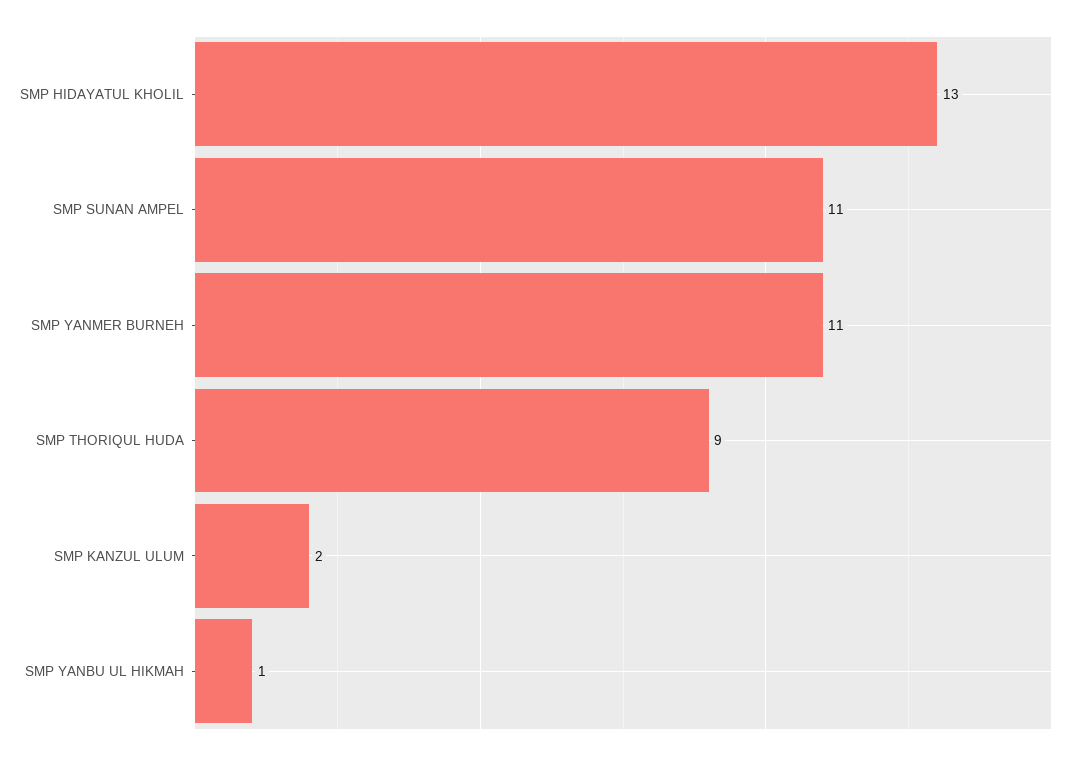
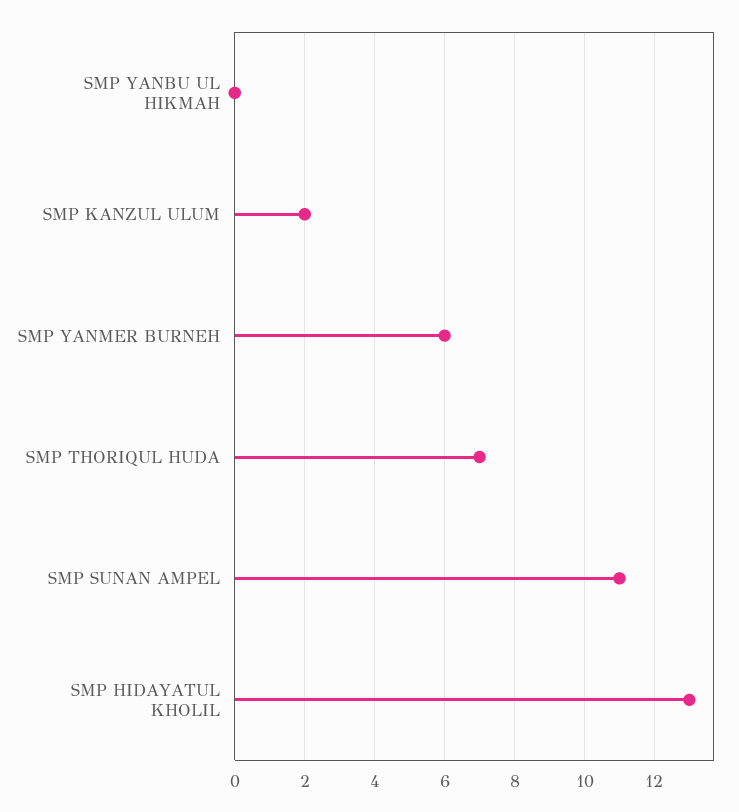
SMP YANMER BURNEH: 11 -> 6
SMP THORIQUL HUDA: 9 -> 7
SMP YANBU UL HIKMAH: 1 -> 0

